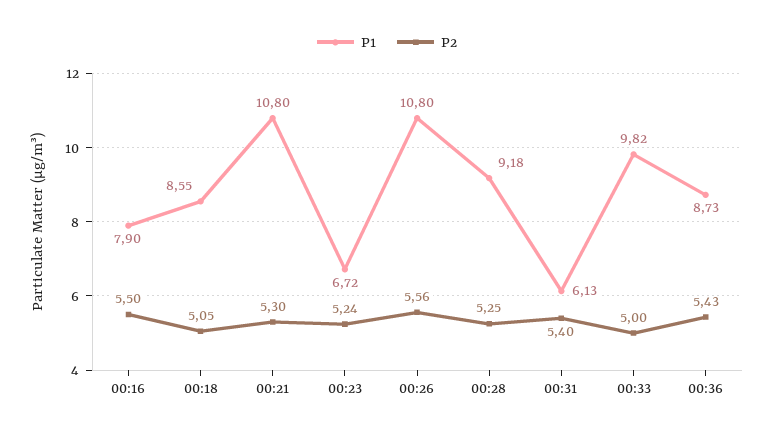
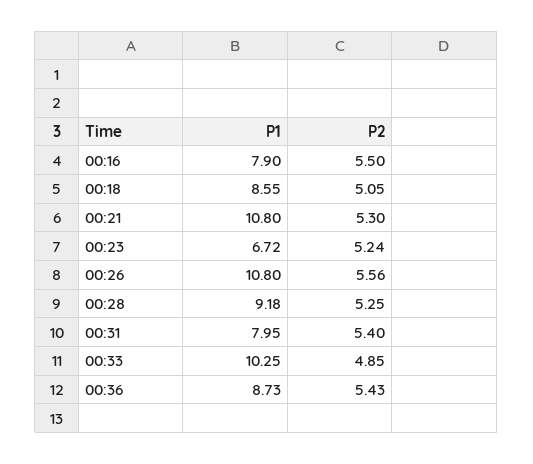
P1, 00:31: 6.13 -> 7.95
P1, 00:33: 9.82 -> 10.25
P2, 00:33: 5 -> 4.85

